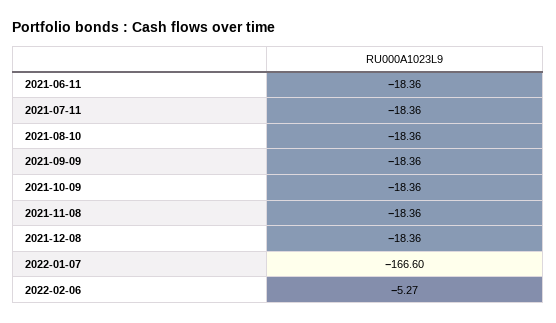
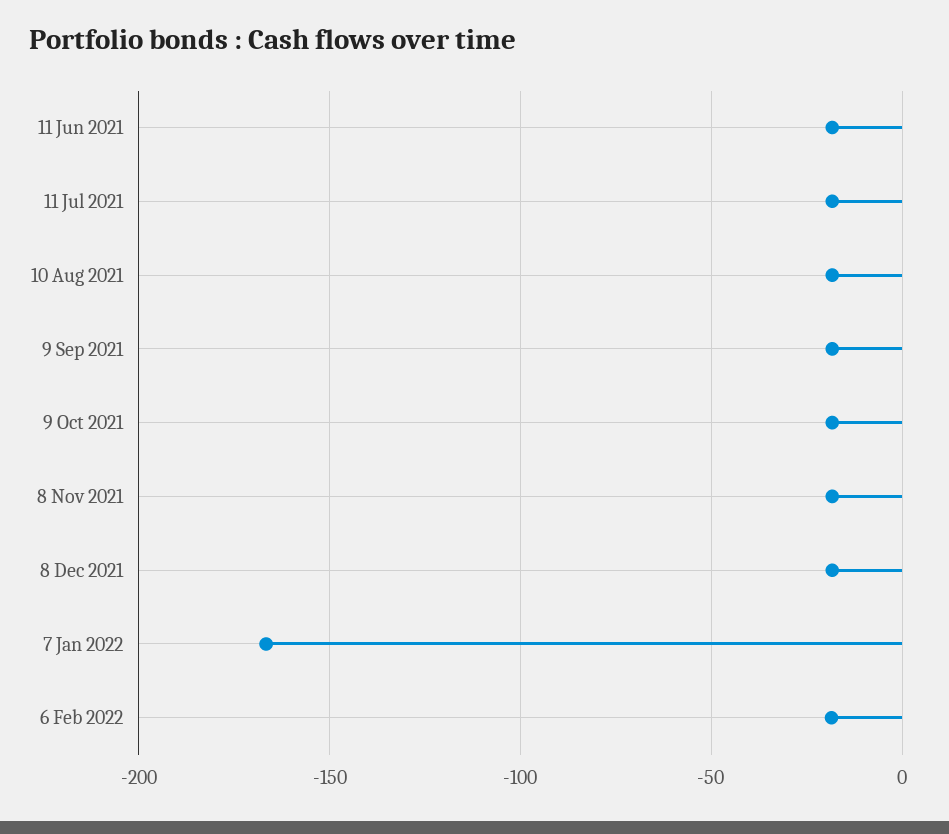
2022-02-06: -5.27 -> -20

